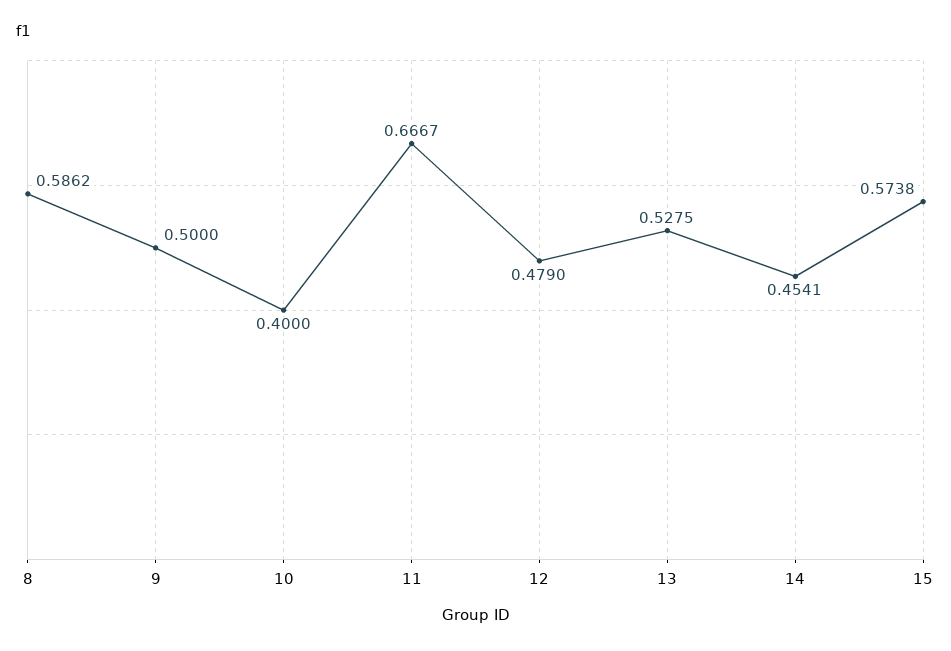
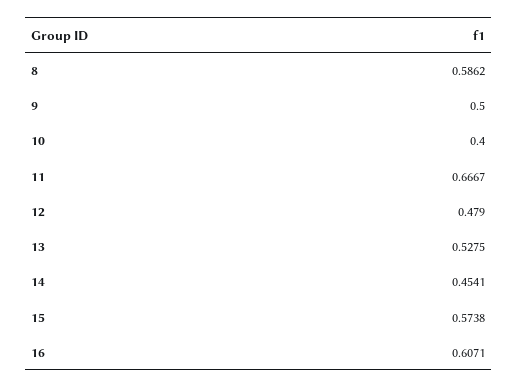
16: none -> 0.6071

